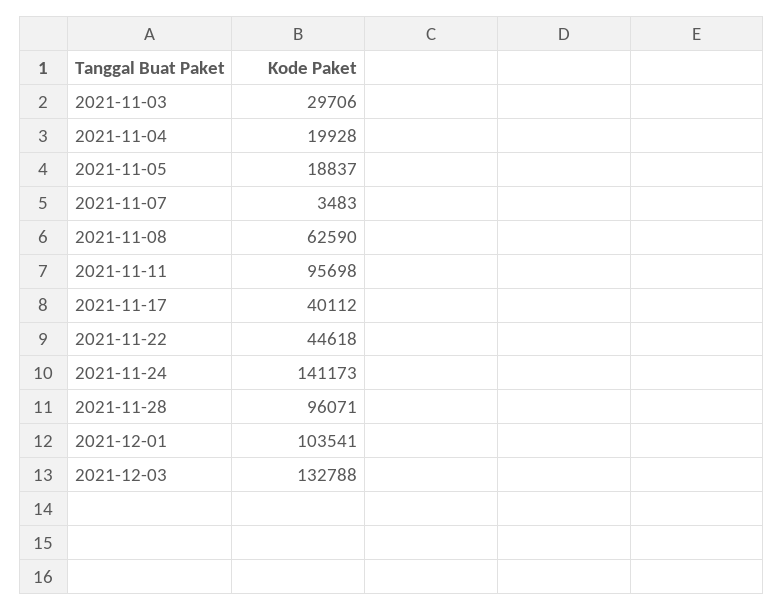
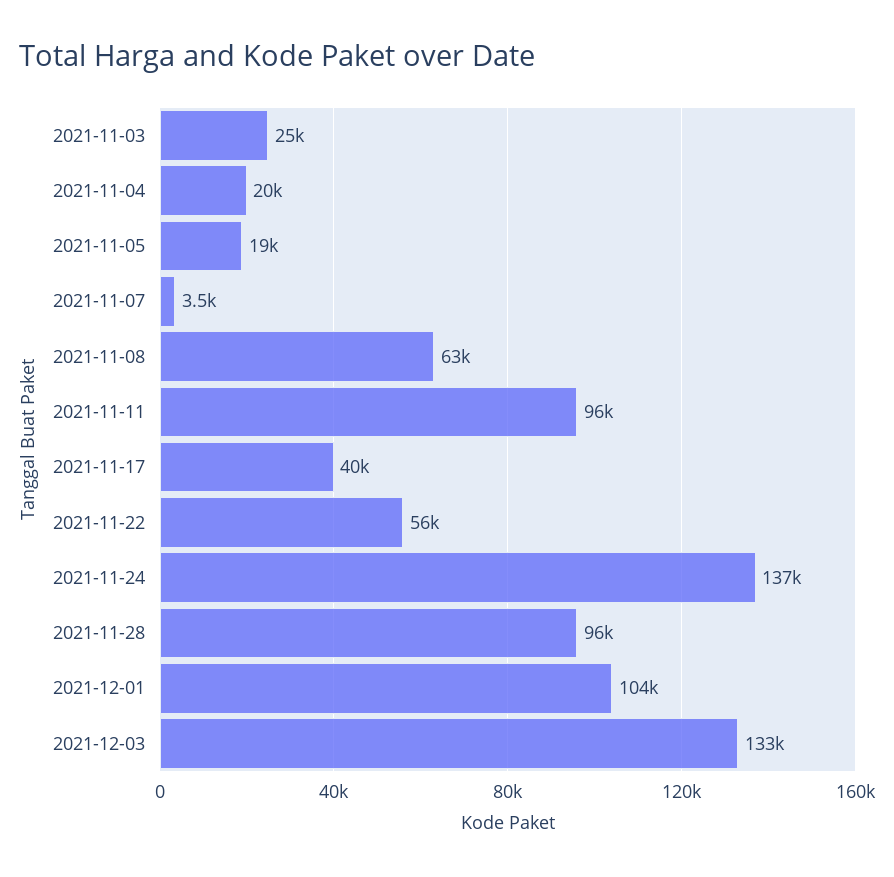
2021-11-03: 29706 -> 25000
2021-11-22: 44618 -> 56000
2021-11-24: 141173 -> 137000

